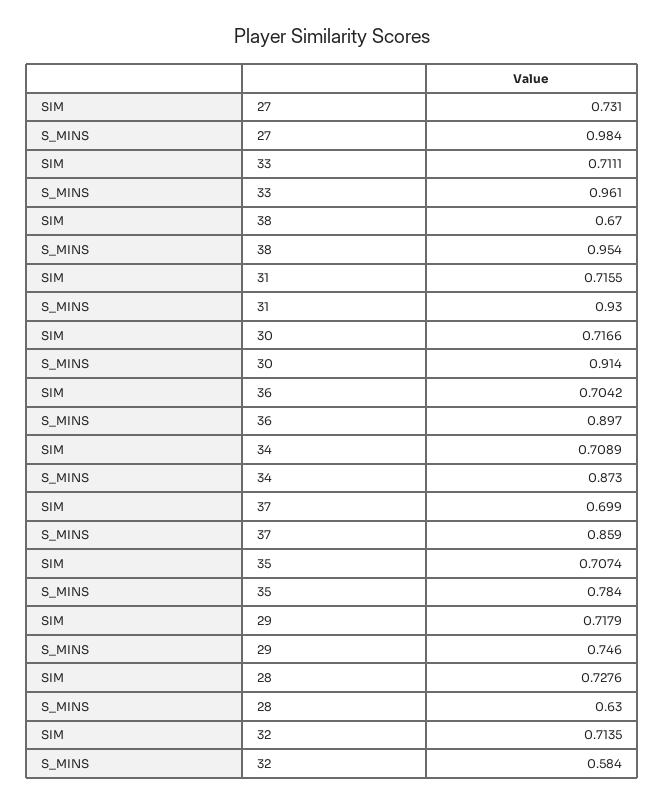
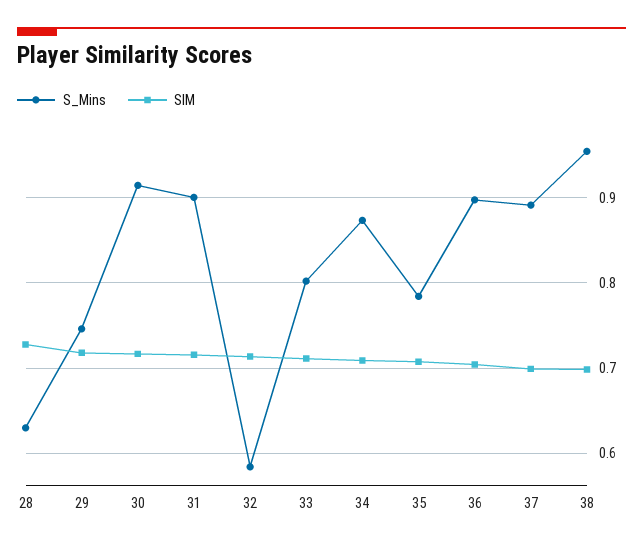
SIM, 27: 0.731 -> none
S_MINS, 27: 0.984 -> none
S_MINS, 33: 0.961 -> 0.8
SIM, 38: 0.67 -> 0.7
S_MINS, 31: 0.93 -> 0.9
S_MINS, 37: 0.859 -> 0.89

